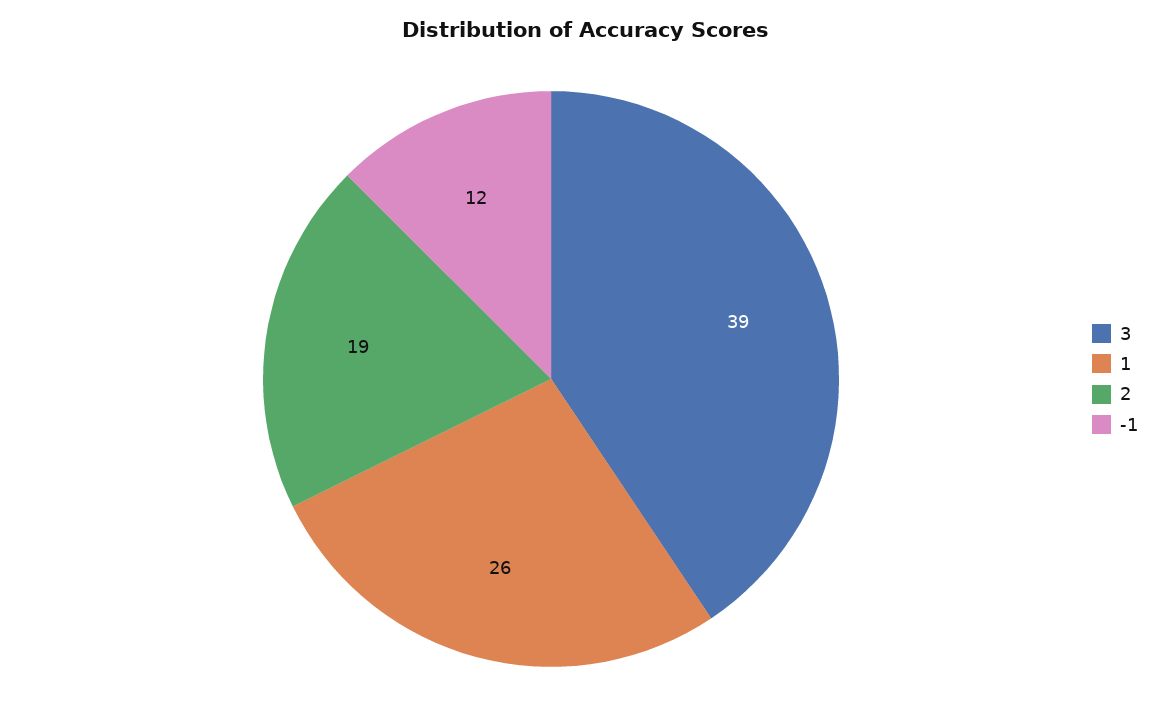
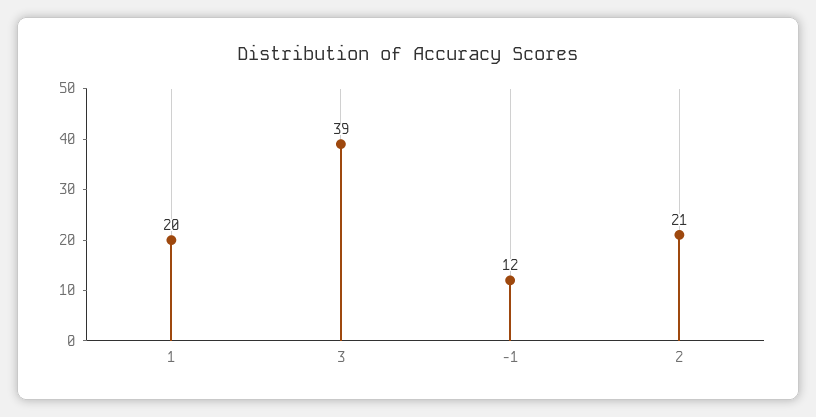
1: 26 -> 20
2: 19 -> 21

